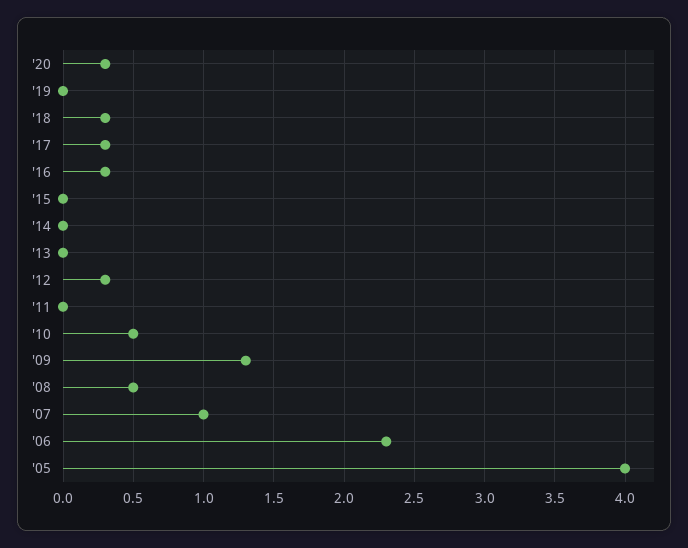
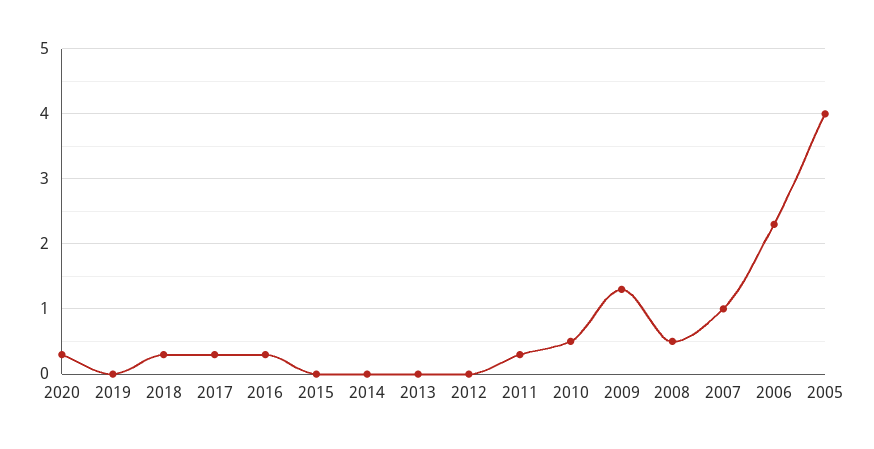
'12: 0.3 -> 0
'11: 0 -> 0.3

